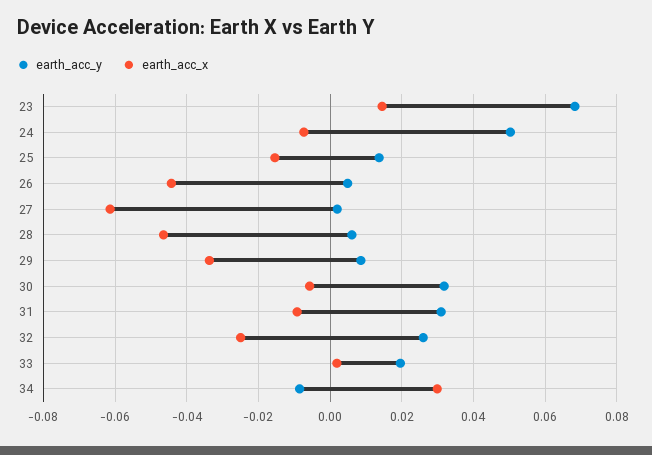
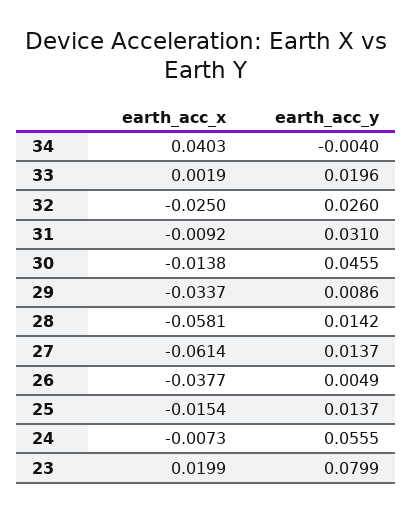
earth_acc_y, 23: 0.068 -> 0.0799
earth_acc_x, 23: 0.014 -> 0.0199
earth_acc_y, 24: 0.05 -> 0.0555
earth_acc_x, 26: -0.044 -> -0.0377
earth_acc_y, 27: 0.002 -> 0.0137
earth_acc_y, 28: 0.006 -> 0.0142
earth_acc_x, 28: -0.046 -> -0.0581
earth_acc_y, 30: 0.032 -> 0.0455
earth_acc_x, 30: -0.006 -> -0.0138
earth_acc_y, 34: -0.008 -> -0.004
earth_acc_x, 34: 0.03 -> 0.0403

